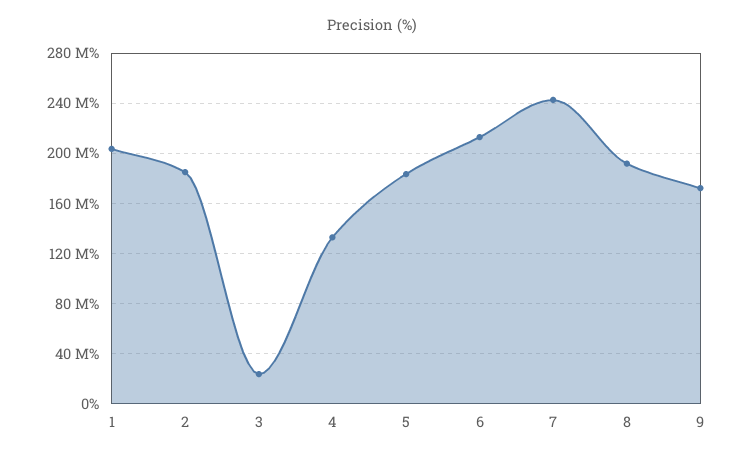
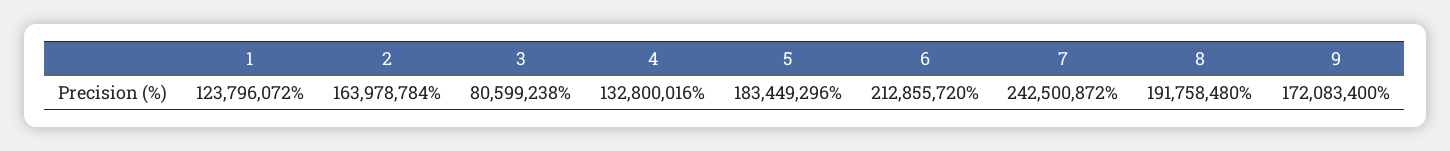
1: 205000000 -> 123796072
2: 185000000 -> 163978784
3: 25000000 -> 80599238

